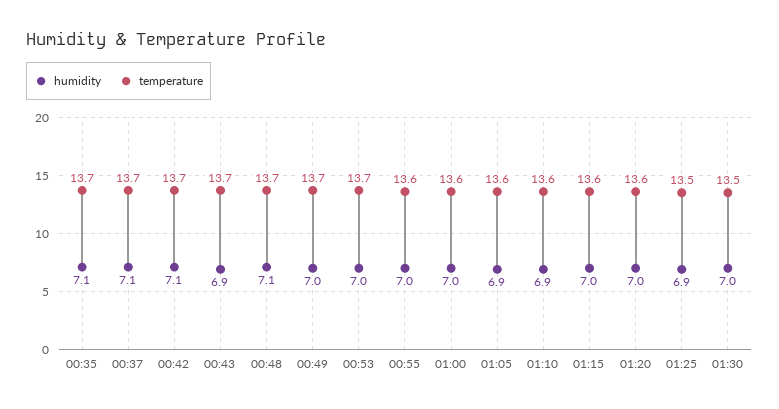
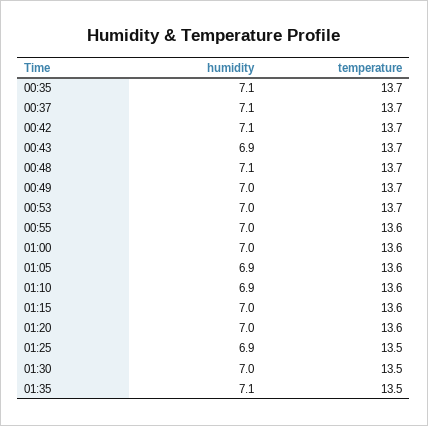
humidity, 01:35: none -> 7.1
temperature, 01:35: none -> 13.5

